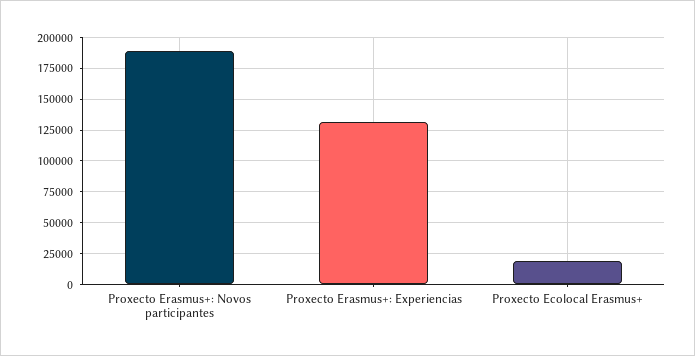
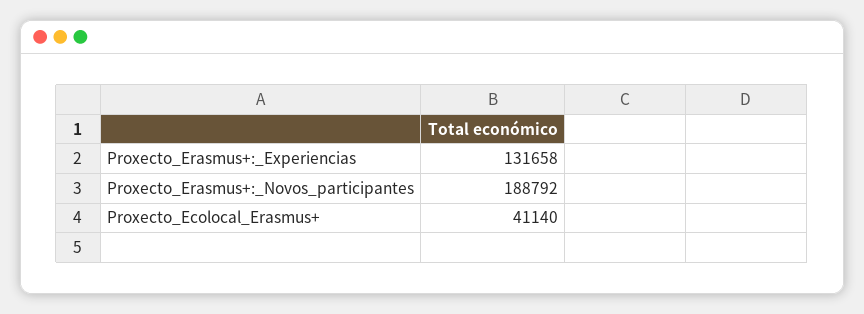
Proxecto Ecolocal Erasmus+: 20000 -> 41140

